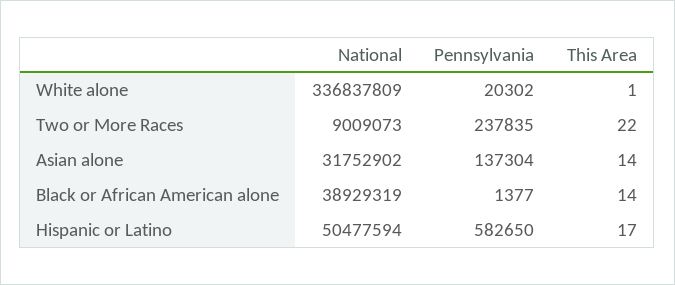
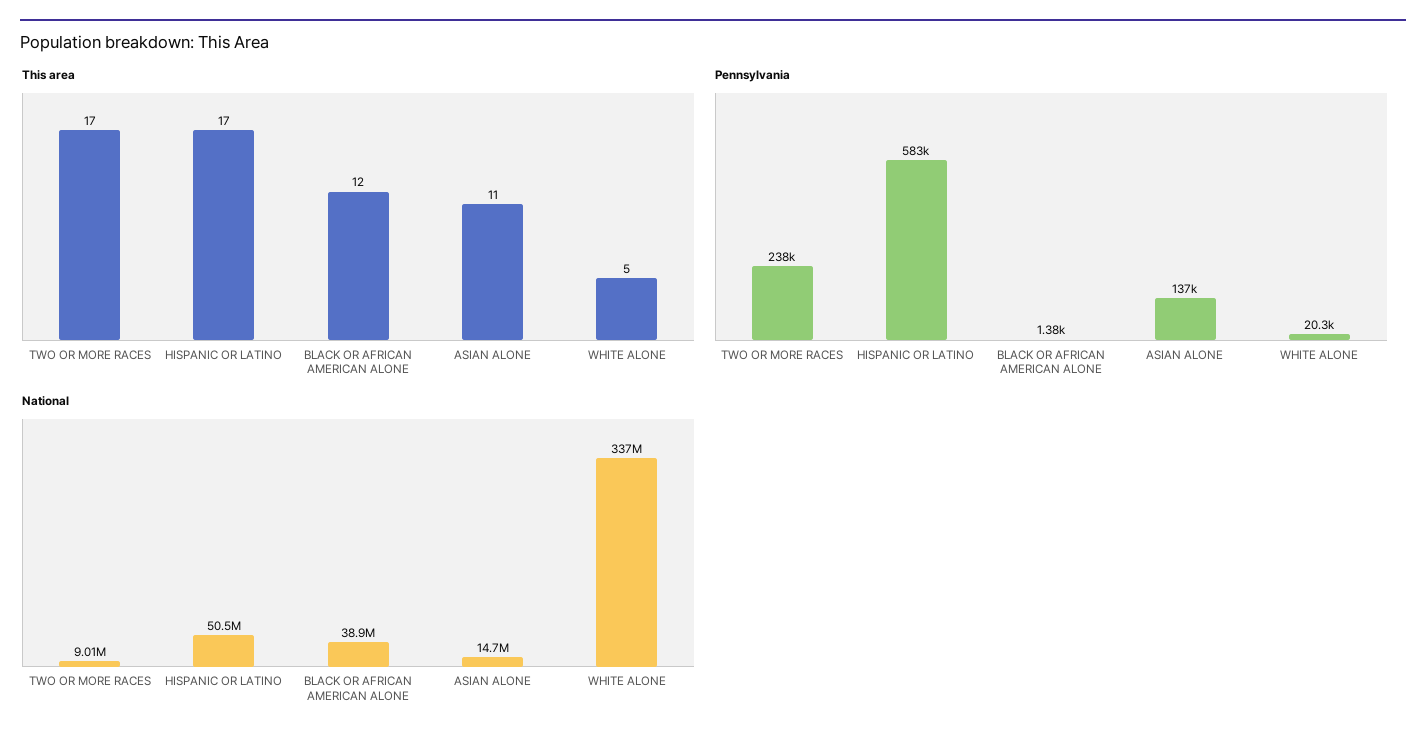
This Area, White alone: 1 -> 5
This Area, Two or More Races: 22 -> 17
National, Asian alone: 31752902 -> 14700000
This Area, Asian alone: 14 -> 11
This Area, Black or African American alone: 14 -> 12

